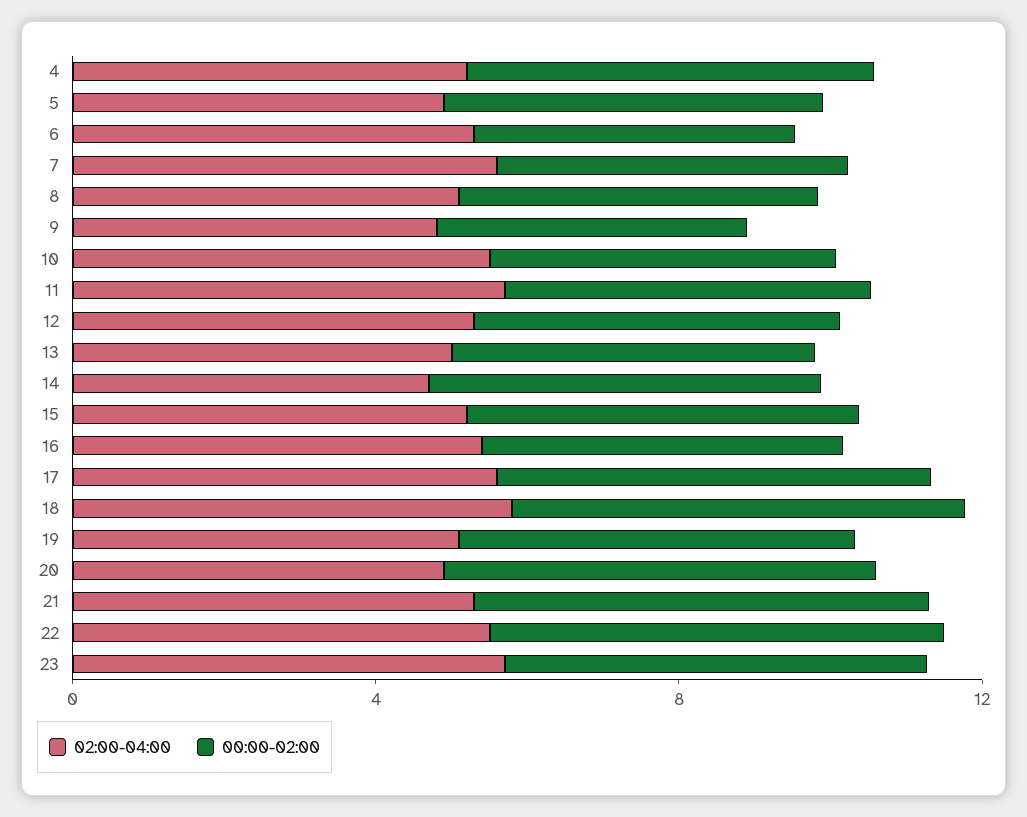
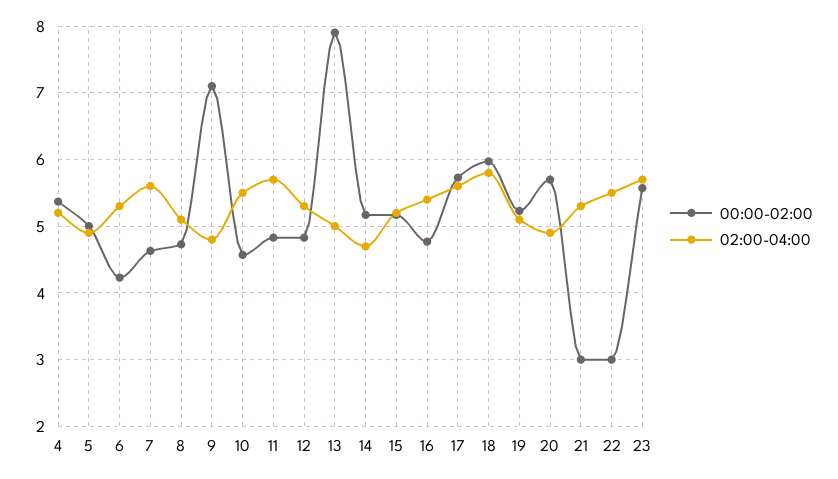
00:00-02:00, 9: 4 -> 7.1
00:00-02:00, 13: 5 -> 7.9
00:00-02:00, 21: 6 -> 3
00:00-02:00, 22: 6 -> 3

